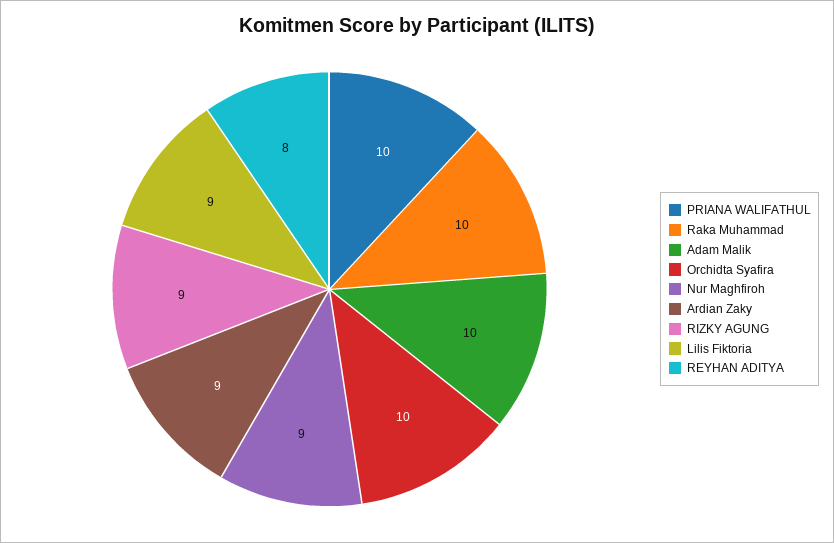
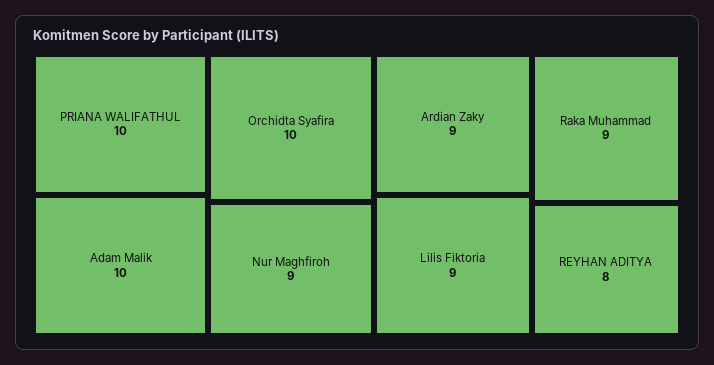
Raka Muhammad: 10 -> 9
RIZKY AGUNG: 9 -> none

